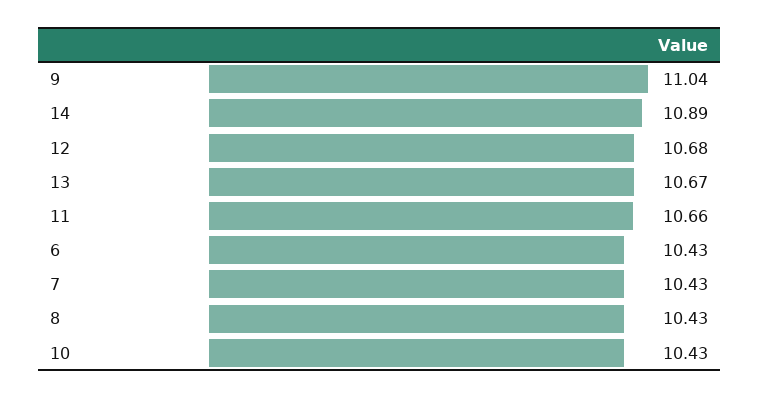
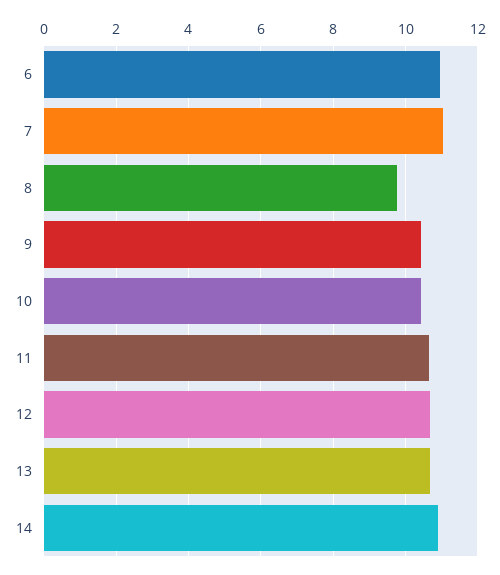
9: 11.04 -> 10.4
6: 10.43 -> 11
7: 10.43 -> 11
8: 10.43 -> 9.8

